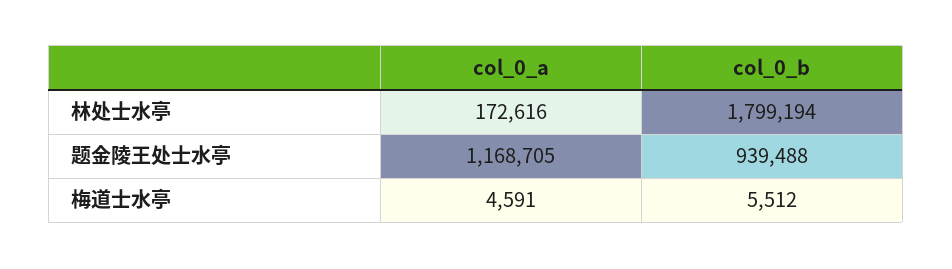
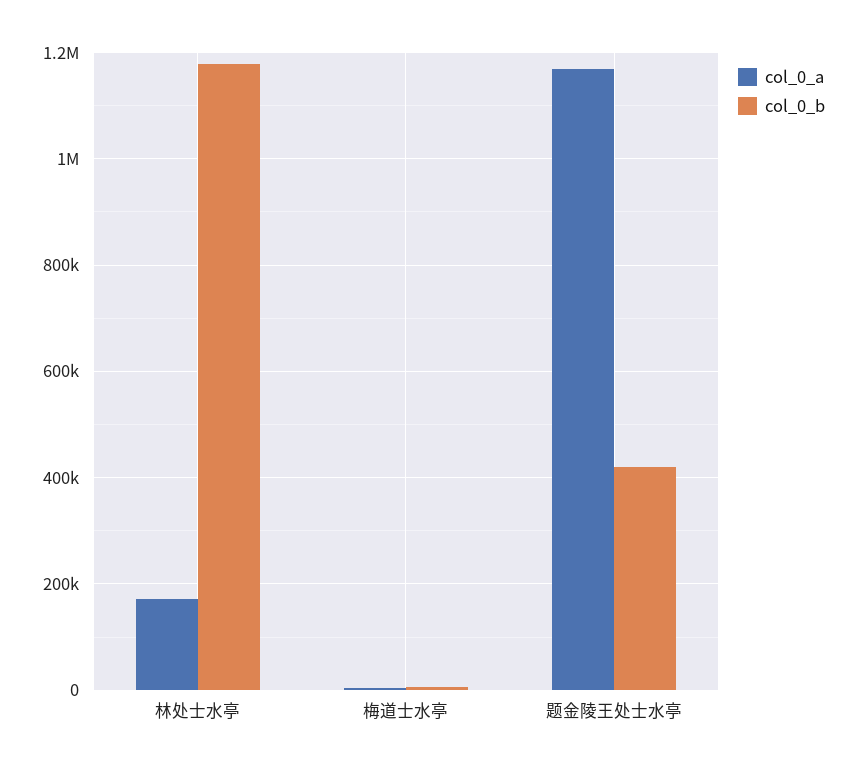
col_0_b, 林处士水亭: 1799194 -> 1180000
col_0_b, 题金陵王处士水亭: 939488 -> 420000

